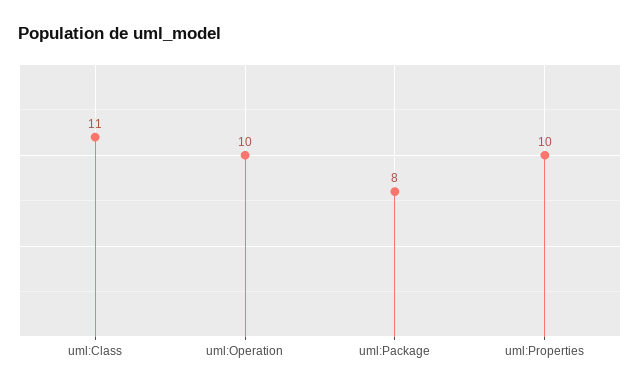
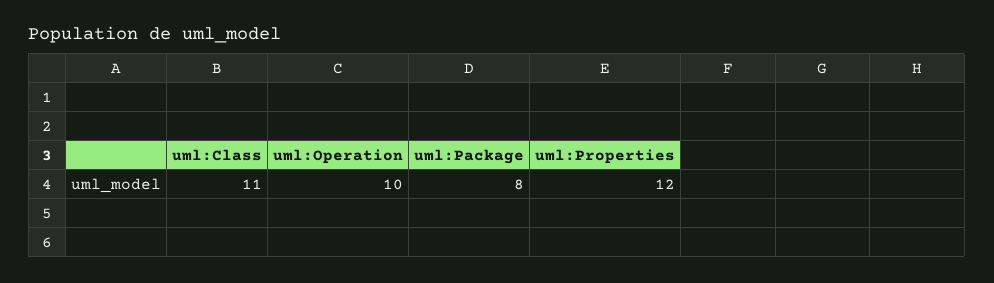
uml:Properties: 10 -> 12

